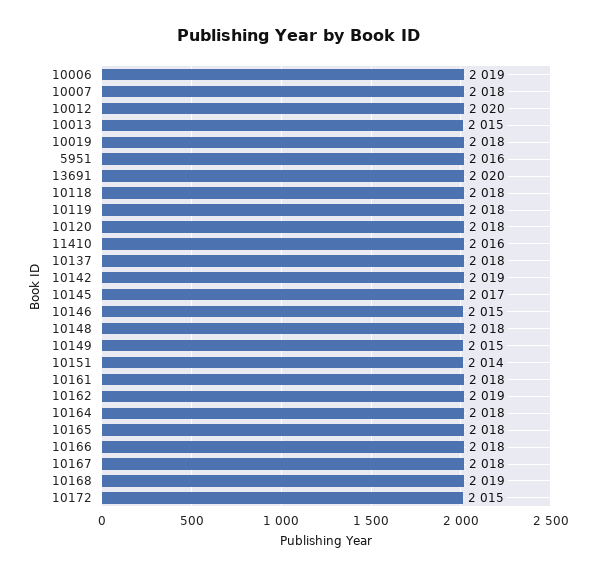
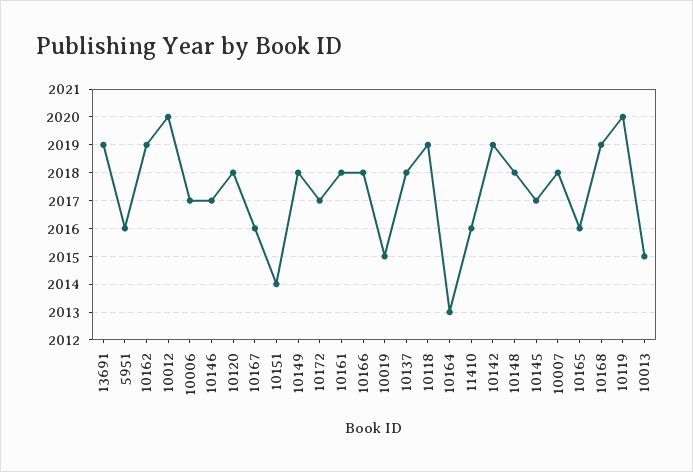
10006: 2019 -> 2017
10019: 2018 -> 2015
13691: 2020 -> 2019
10118: 2018 -> 2019
10119: 2018 -> 2020
10146: 2015 -> 2017
10149: 2015 -> 2018
10164: 2018 -> 2013
10165: 2018 -> 2016
10167: 2018 -> 2016
10172: 2015 -> 2017

